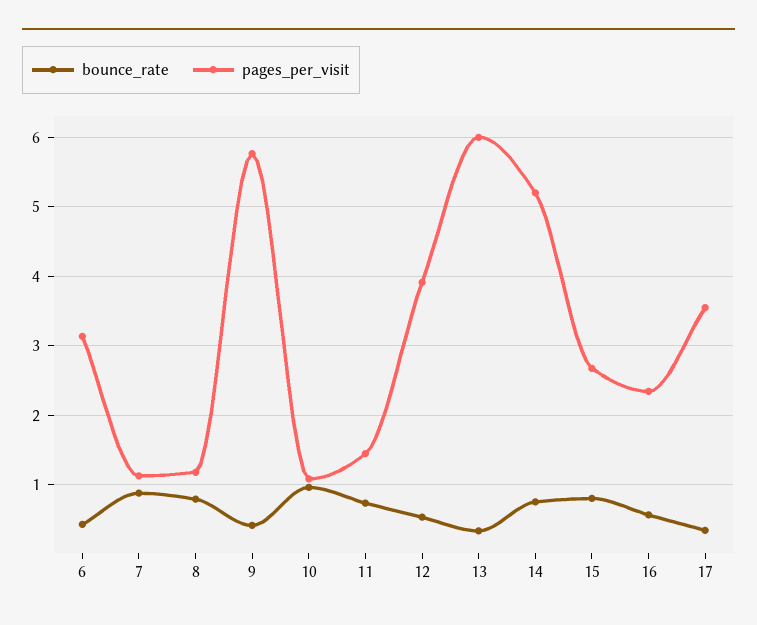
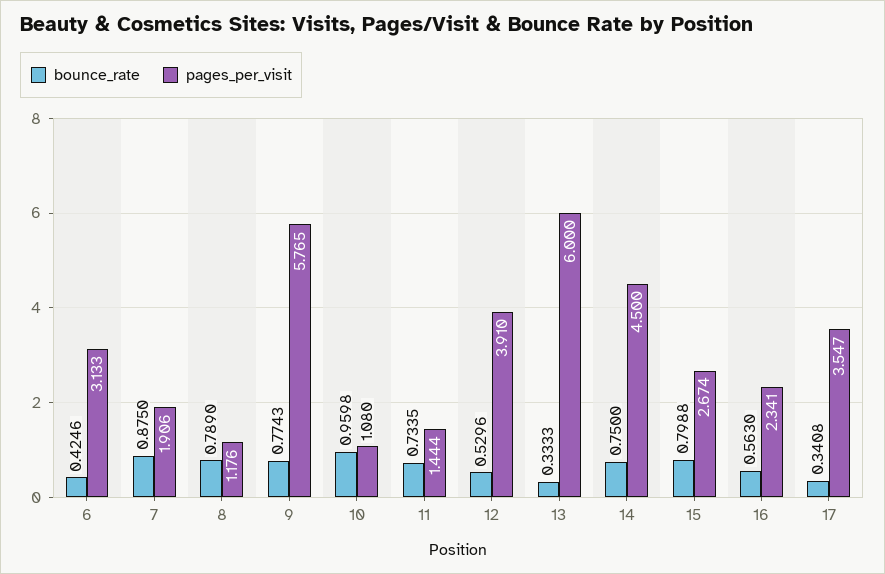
pages_per_visit, 7: 1.1 -> 1.906
bounce_rate, 9: 0.4 -> 0.7743
pages_per_visit, 14: 5.2 -> 4.5

